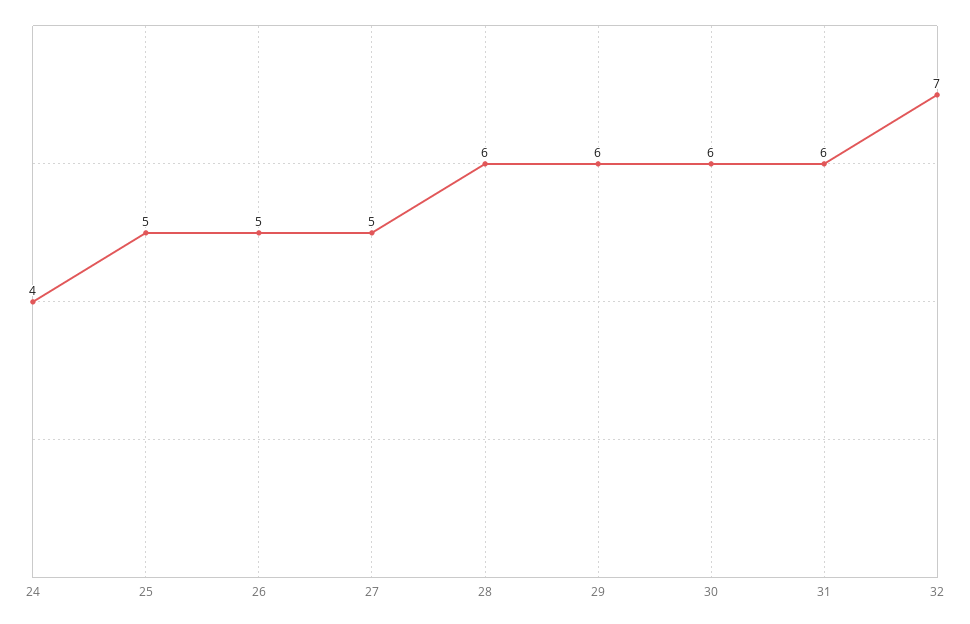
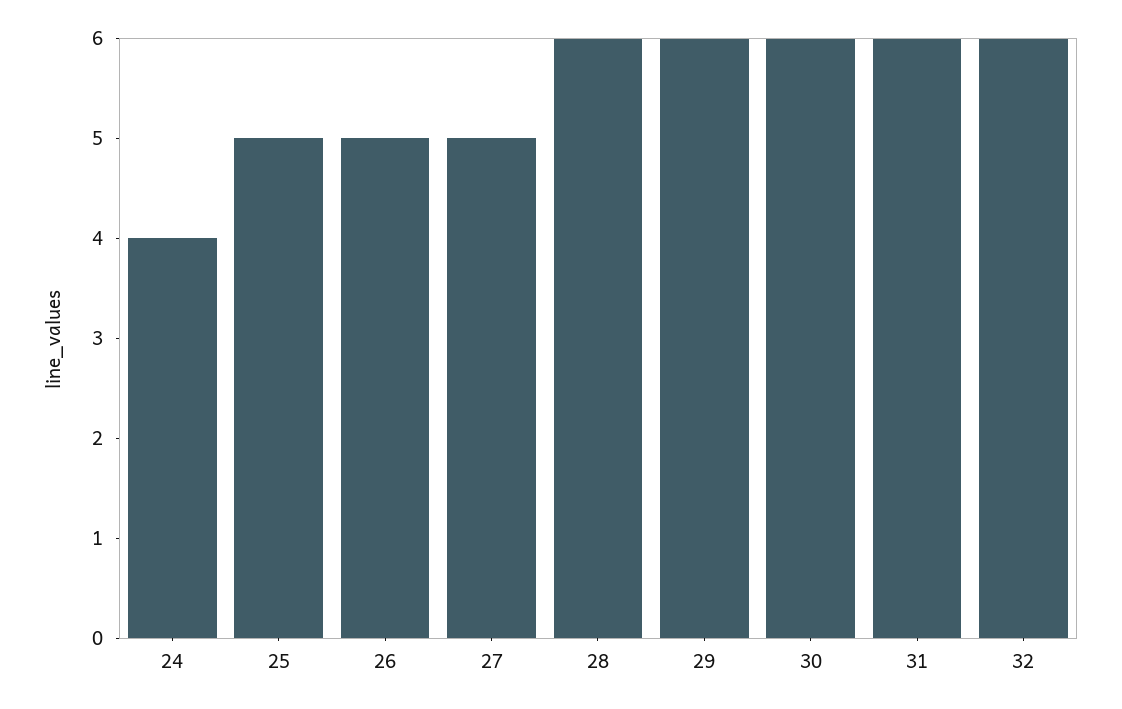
32: 7 -> 6

